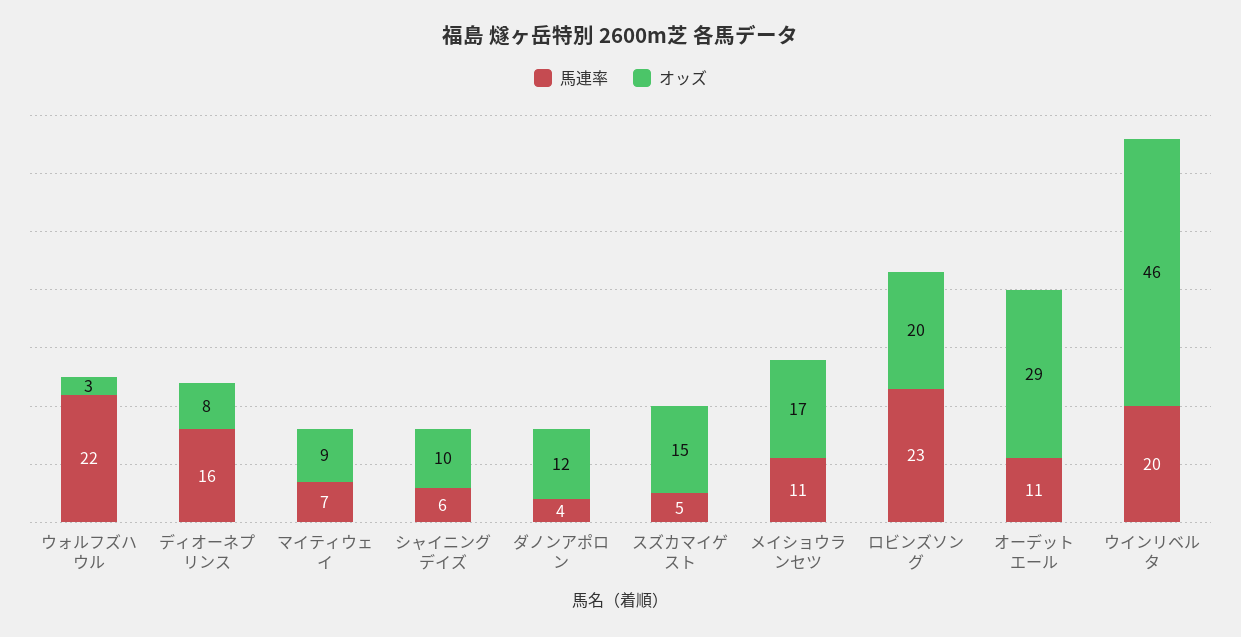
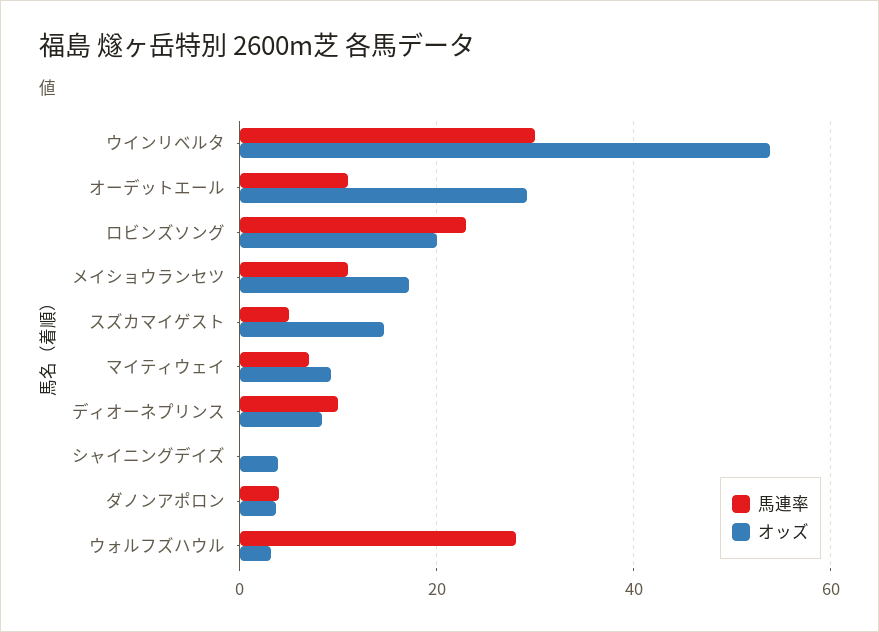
馬連率, ウォルフズハウル: 22 -> 28
馬連率, ディオーネプリンス: 16 -> 10
馬連率, シャイニングデイズ: 6 -> 0
オッズ, シャイニングデイズ: 10 -> 4
オッズ, ダノンアポロン: 12 -> 4
馬連率, ウインリベルタ: 20 -> 30
オッズ, ウインリベルタ: 46 -> 54

